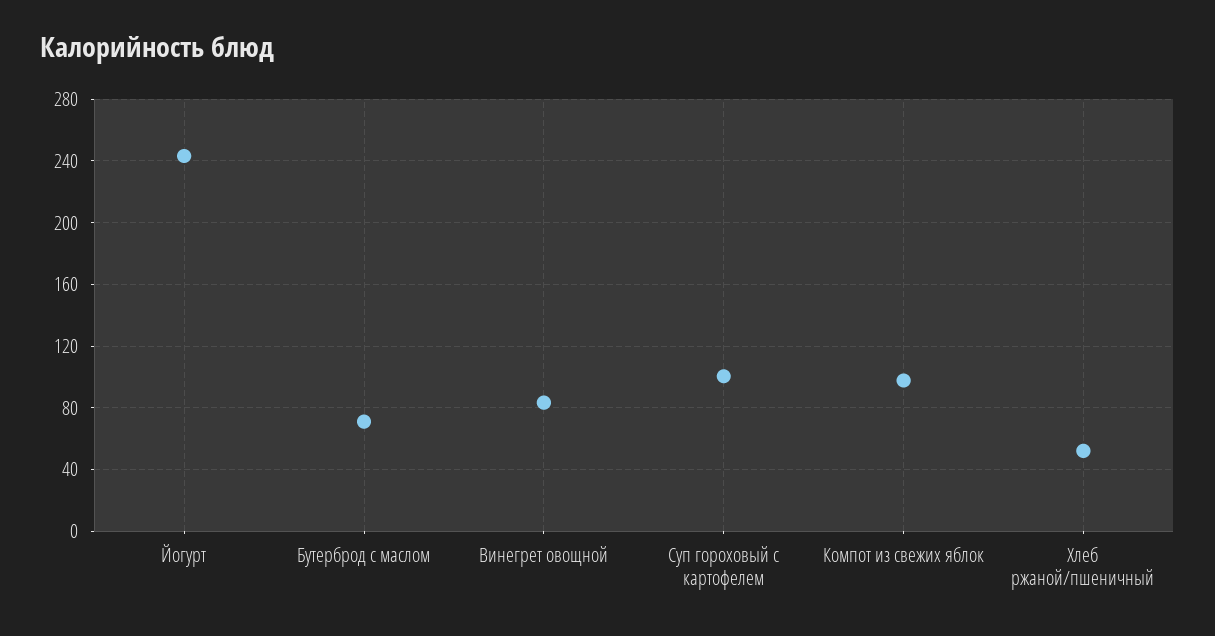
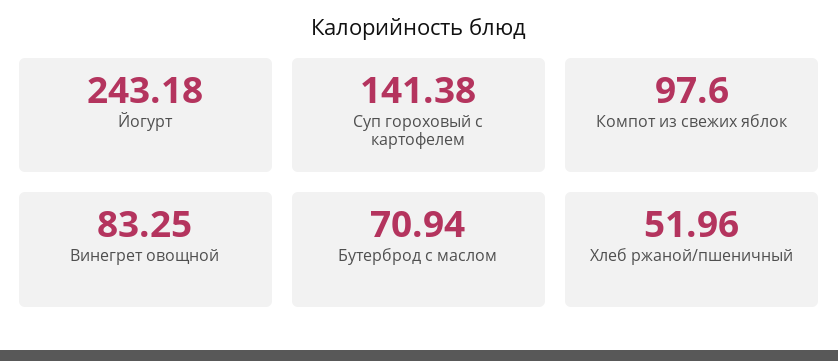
Суп гороховый с картофелем: 100 -> 141.38

